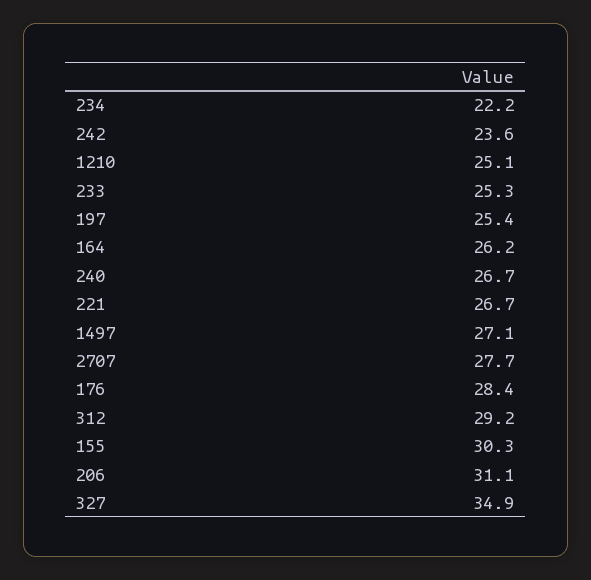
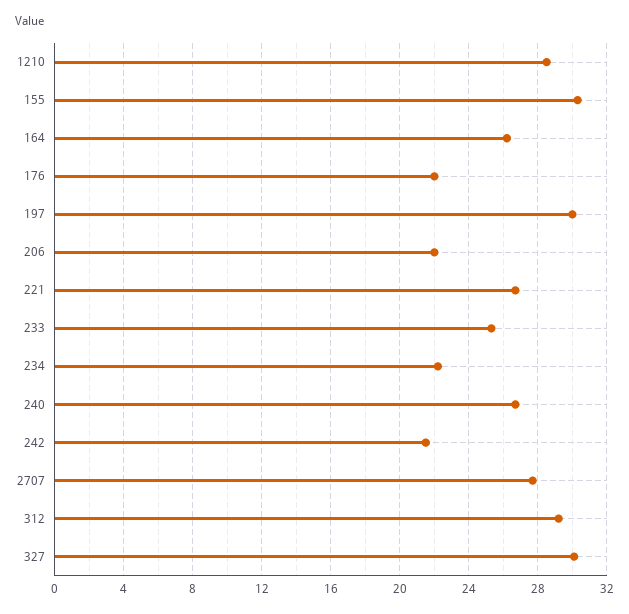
242: 23.6 -> 21.5
1210: 25.1 -> 28.5
197: 25.4 -> 30
1497: 27.1 -> none
176: 28.4 -> 22
206: 31.1 -> 22
327: 34.9 -> 30

